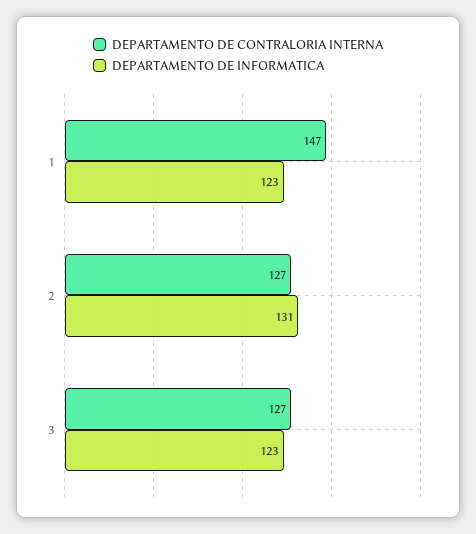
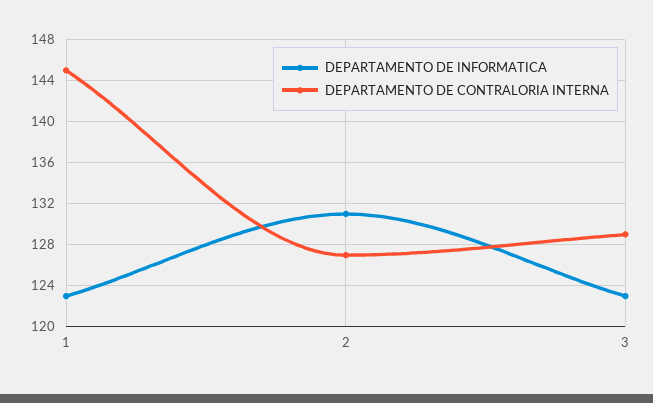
DEPARTAMENTO DE CONTRALORIA INTERNA, 1: 147 -> 145
DEPARTAMENTO DE CONTRALORIA INTERNA, 3: 127 -> 129

